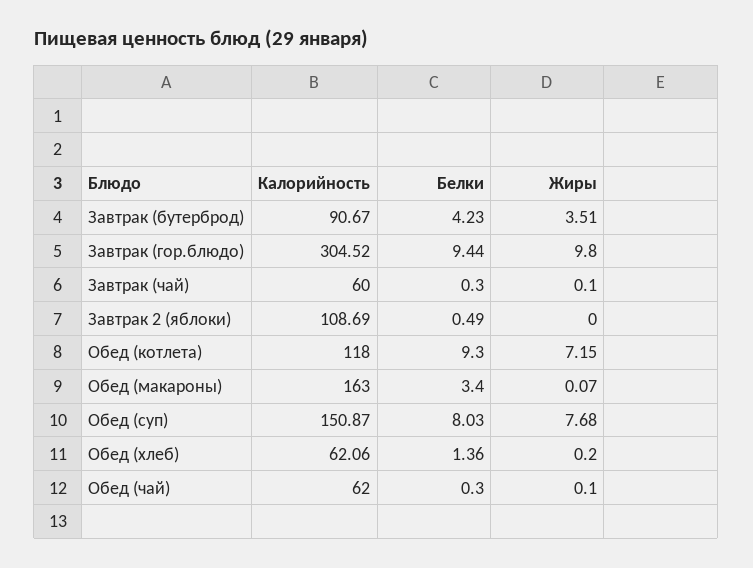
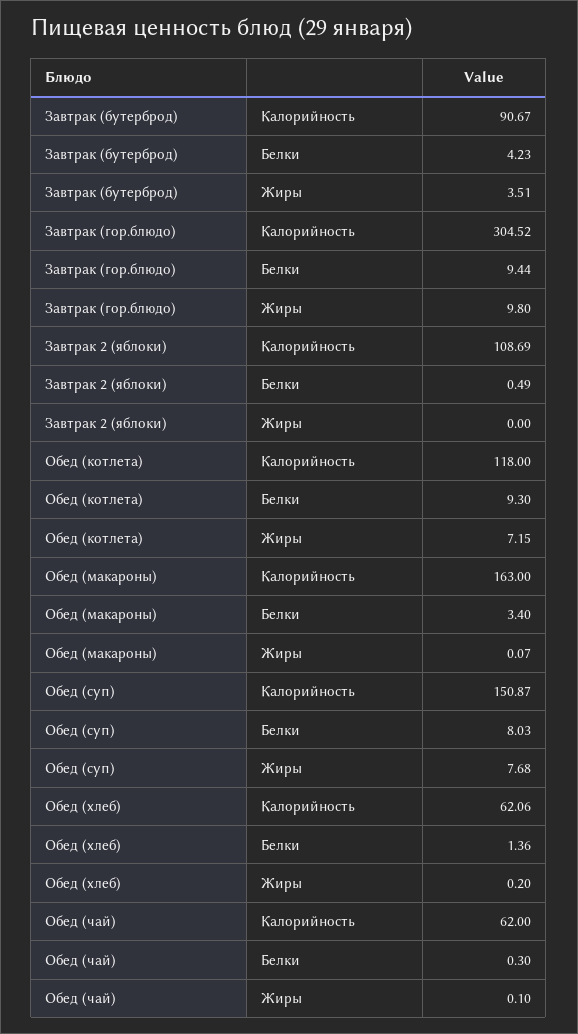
Калорийность, Завтрак (чай): 60 -> none
Белки, Завтрак (чай): 0.3 -> none
Жиры, Завтрак (чай): 0.1 -> none

